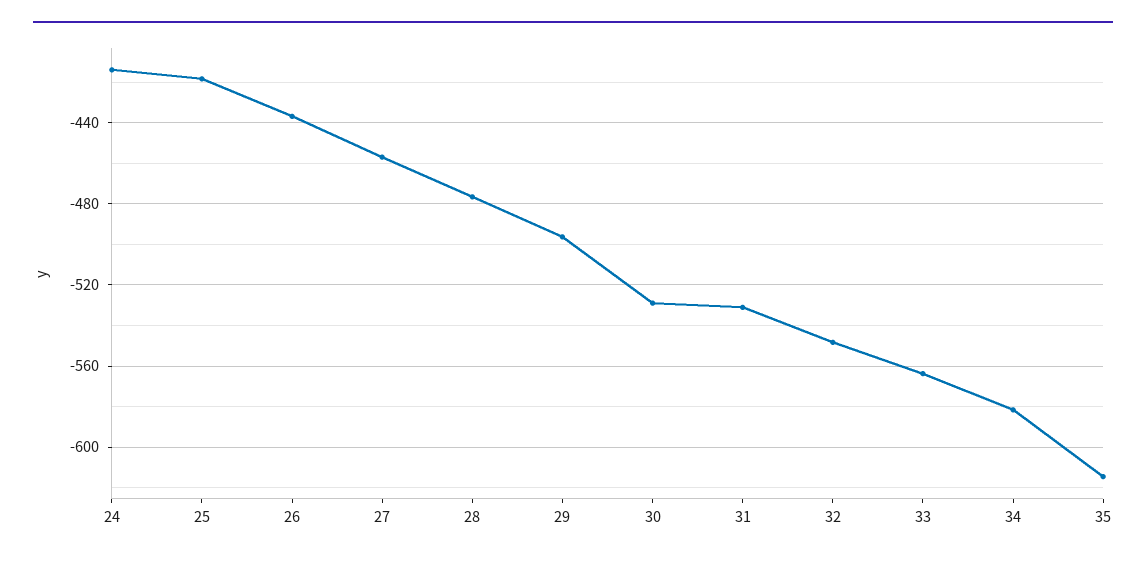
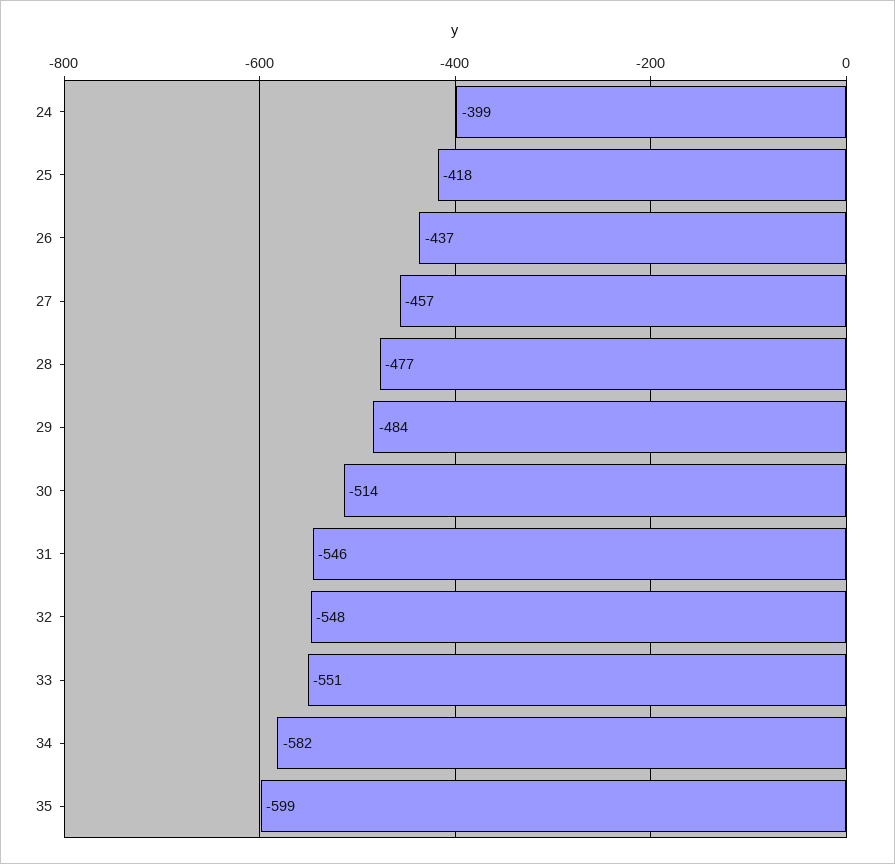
24: -415 -> -399
29: -495 -> -484
30: -530 -> -514
31: -530 -> -546
33: -565 -> -551
35: -615 -> -599

